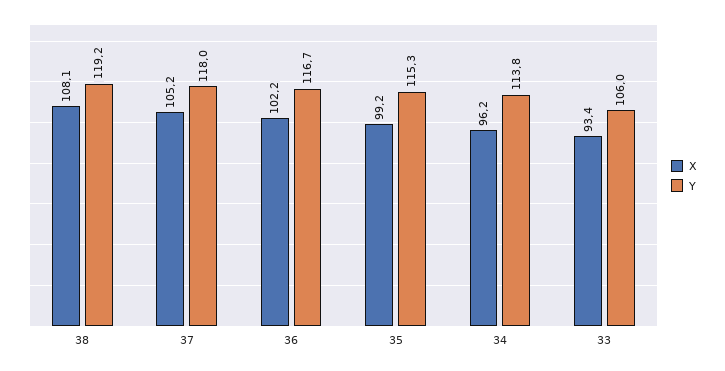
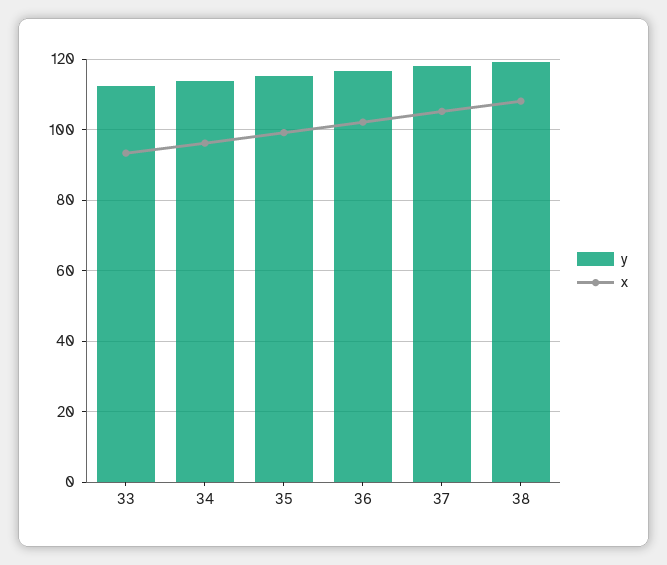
Y, 33: 106 -> 112

